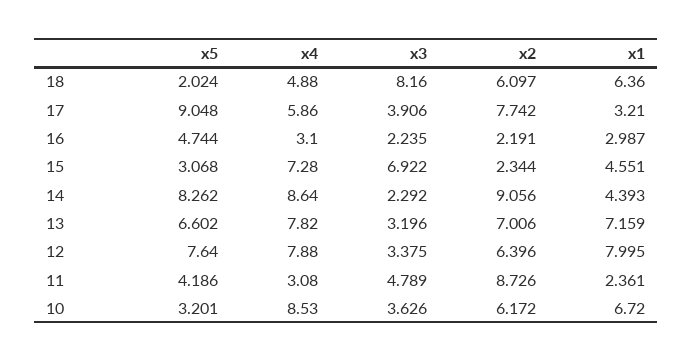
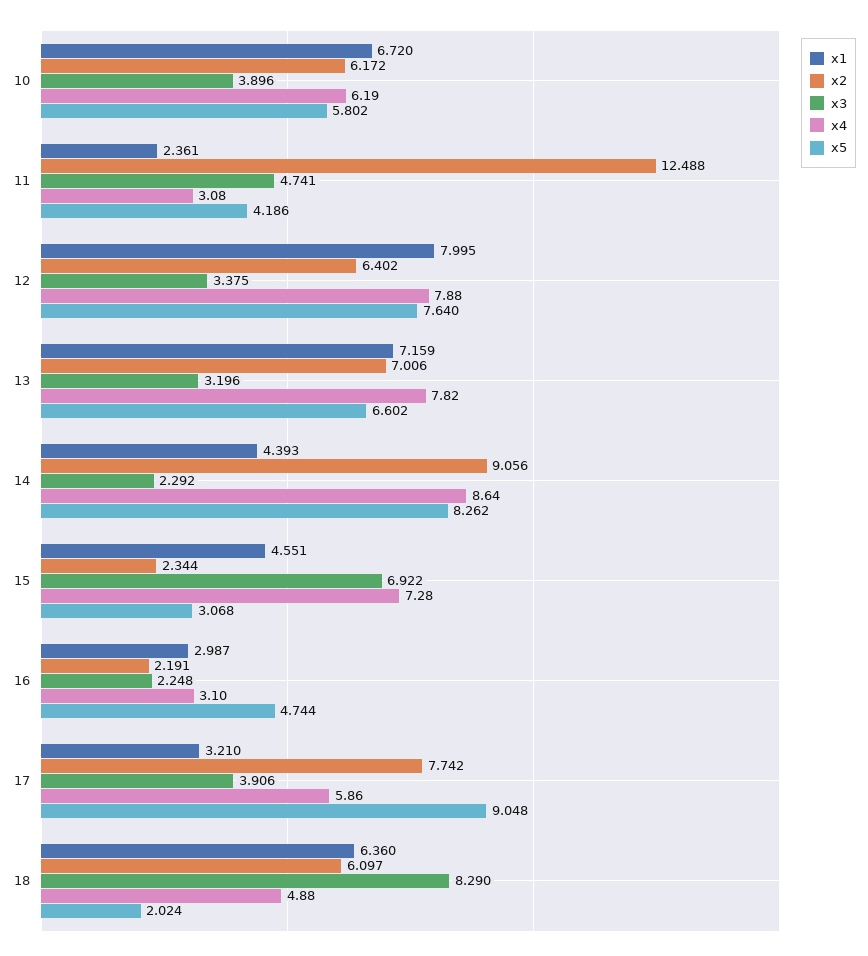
x3, 18: 8.16 -> 8.29
x3, 16: 2.235 -> 2.248
x2, 12: 6.396 -> 6.402
x3, 11: 4.789 -> 4.741
x2, 11: 8.726 -> 12.488
x5, 10: 3.201 -> 5.802
x4, 10: 8.53 -> 6.19
x3, 10: 3.626 -> 3.896

